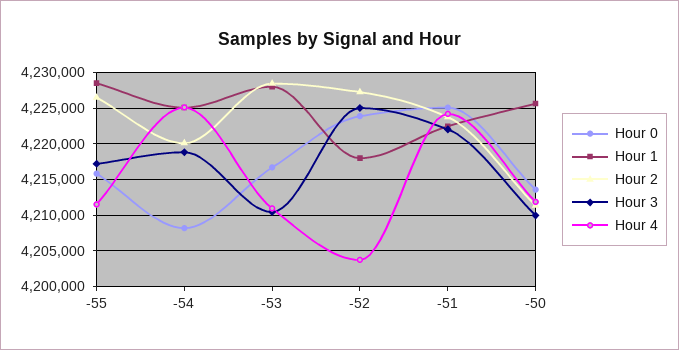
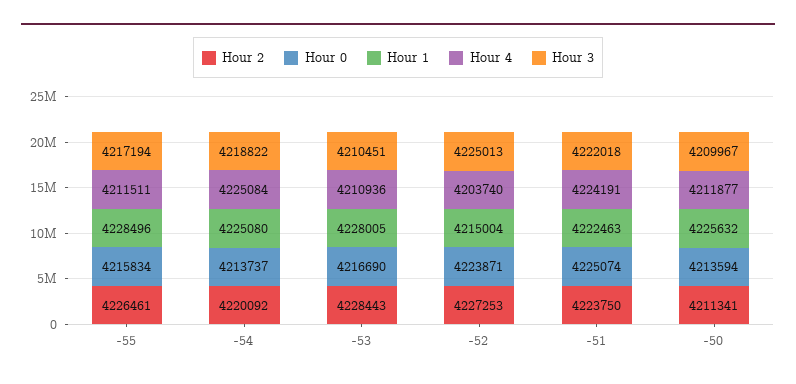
Hour 0, -54: 4208000 -> 4213737
Hour 1, -52: 4218000 -> 4215004

